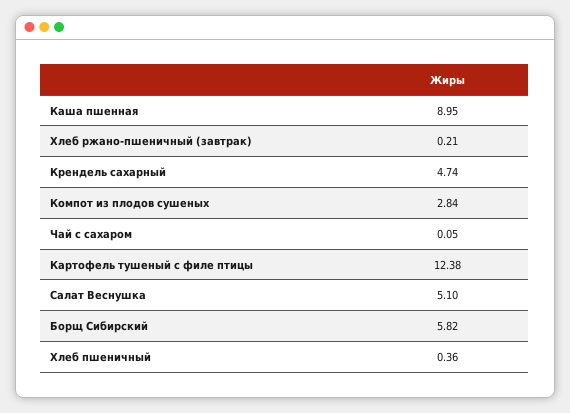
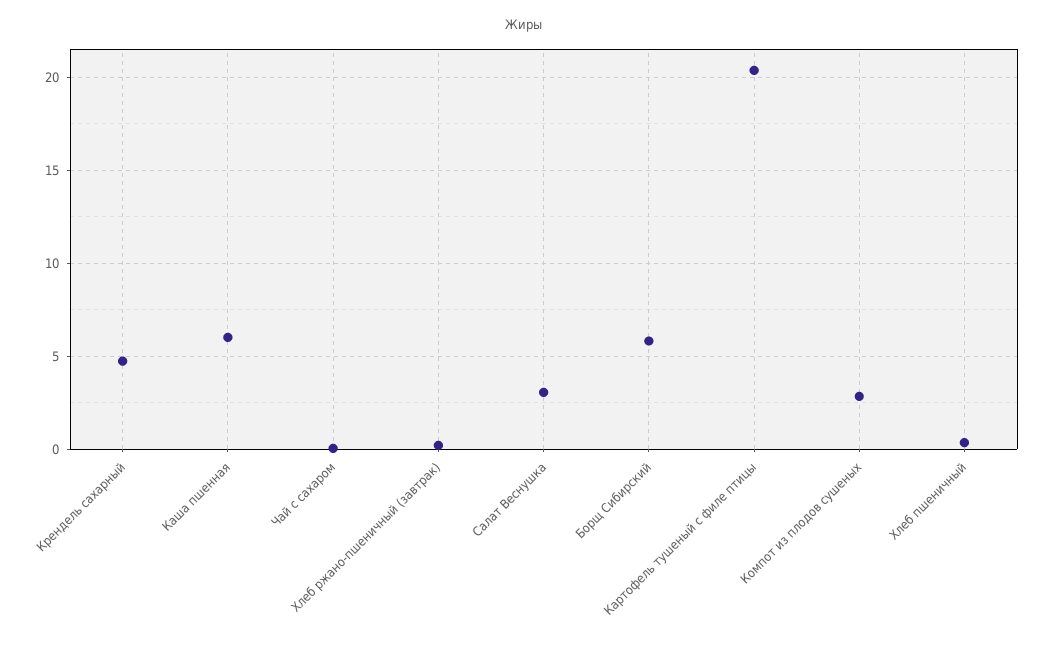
Каша пшенная: 8.95 -> 6
Картофель тушеный с филе птицы: 12.38 -> 20.5
Салат Веснушка: 5.1 -> 3

